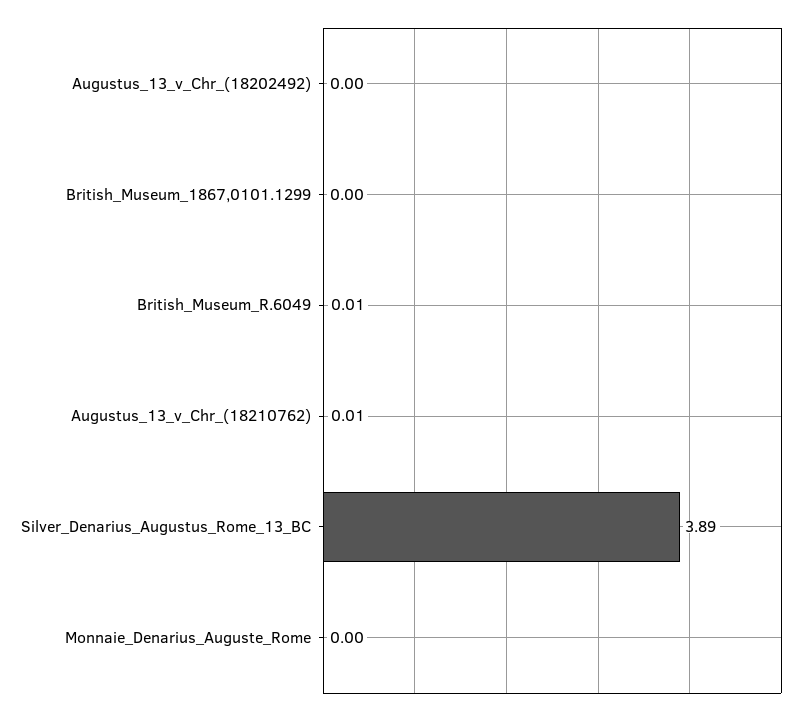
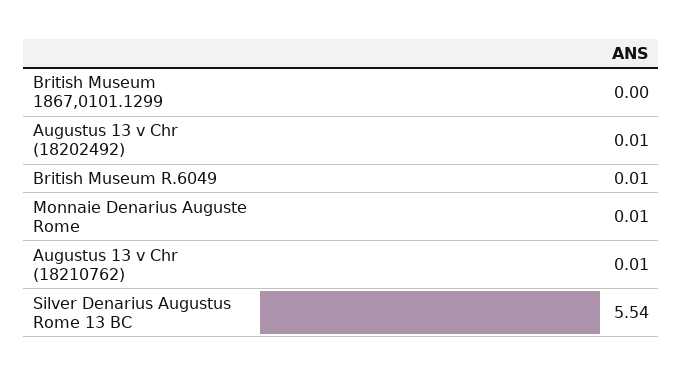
Augustus_13_v_Chr_(18202492): 0 -> 0.01
Silver_Denarius_Augustus_Rome_13_BC: 3.89 -> 5.54
Monnaie_Denarius_Auguste_Rome: 0 -> 0.01

